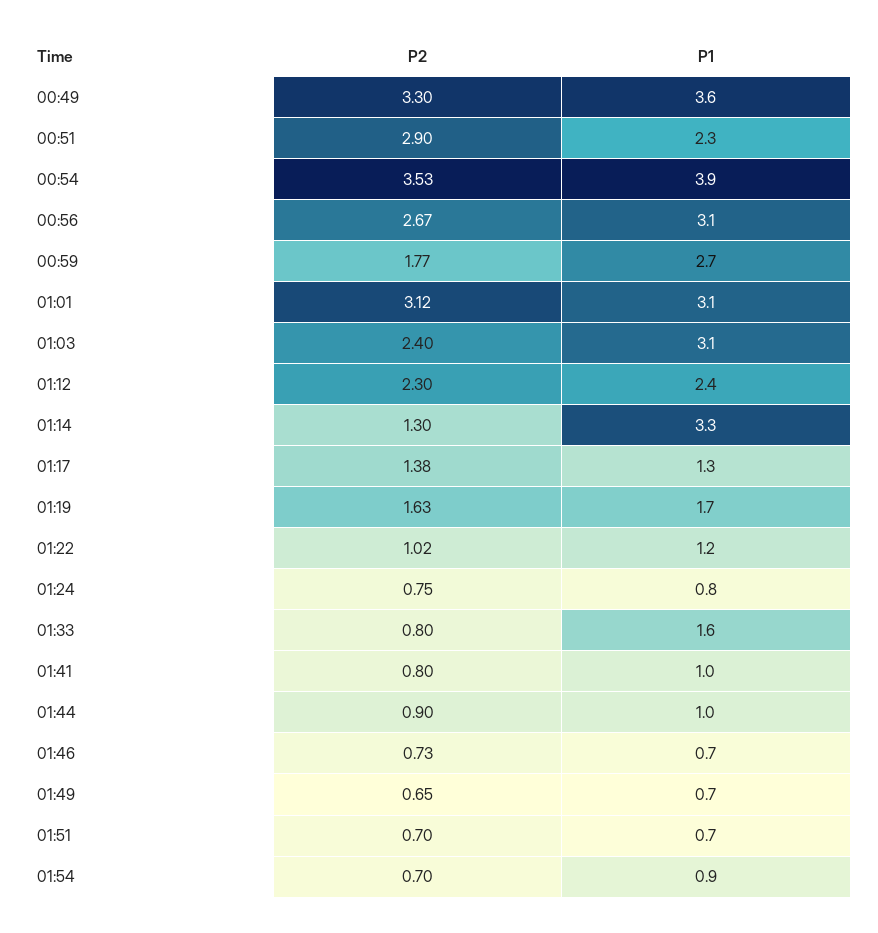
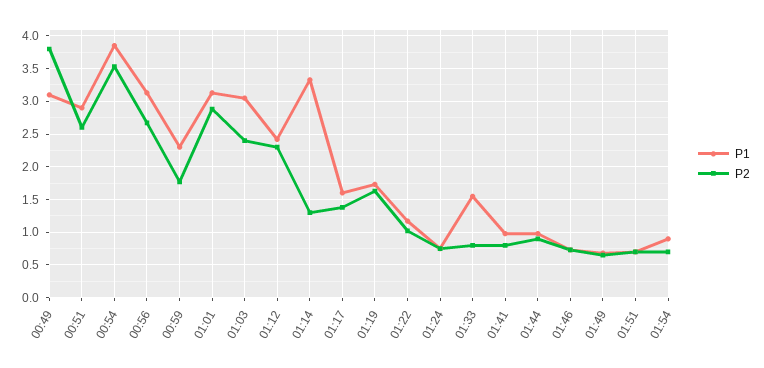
P2, 00:49: 3.3 -> 3.8
P1, 00:49: 3.6 -> 3.1
P2, 00:51: 2.9 -> 2.6
P1, 00:51: 2.3 -> 2.9
P1, 00:59: 2.7 -> 2.3
P2, 01:01: 3.12 -> 2.9
P1, 01:17: 1.3 -> 1.6

